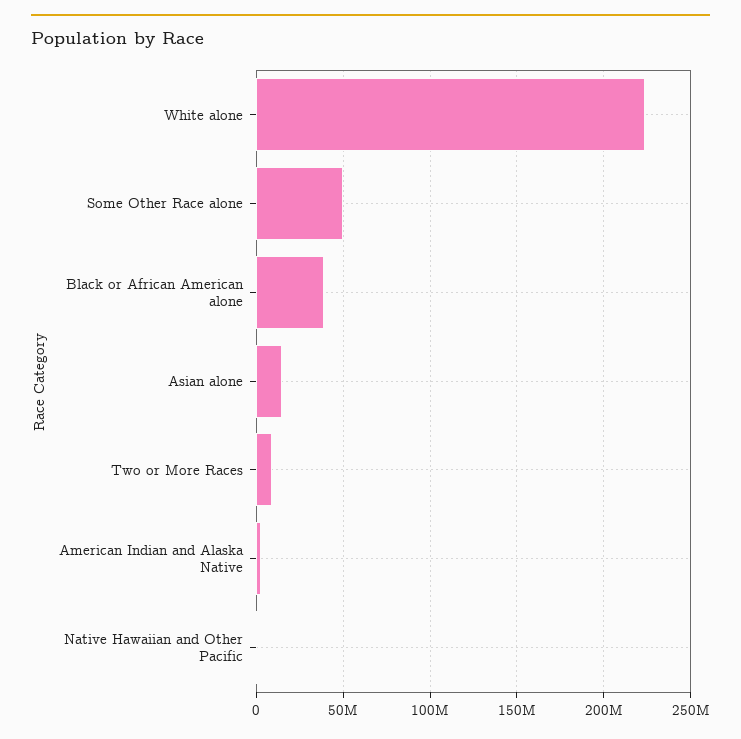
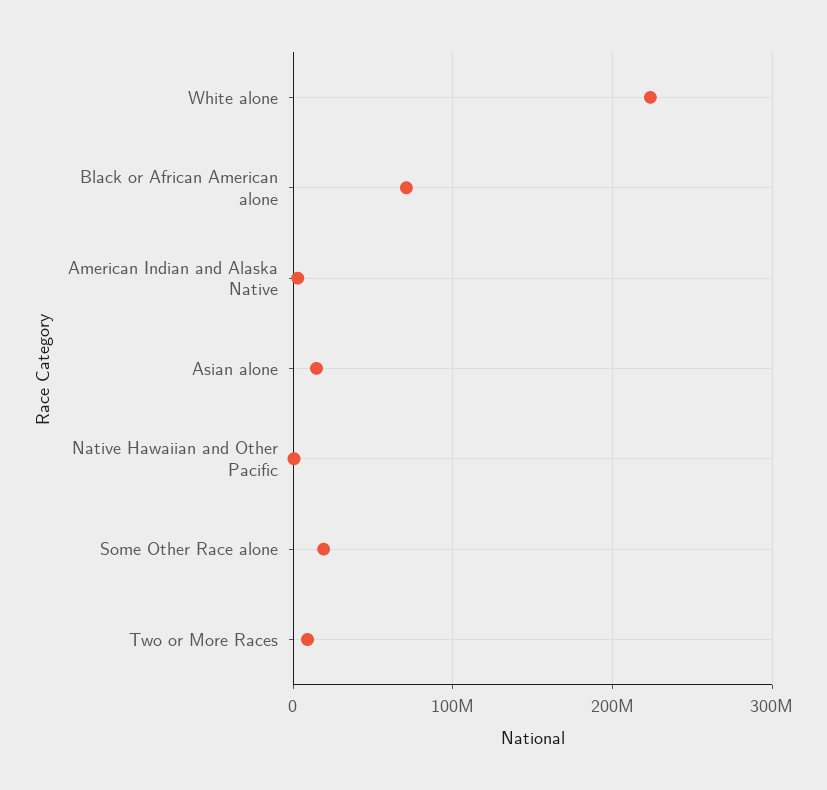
Some Other Race alone: 50000000 -> 20000000
Black or African American alone: 40000000 -> 70000000

